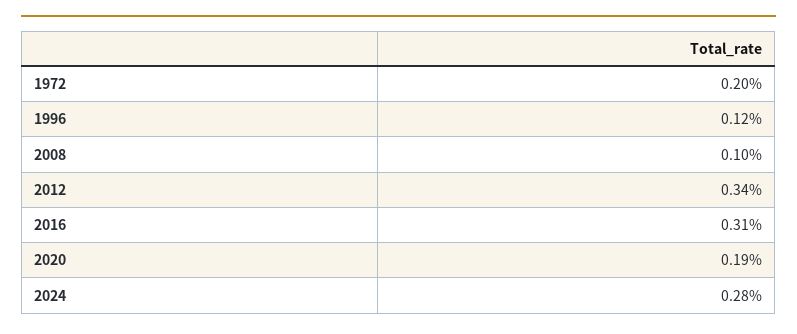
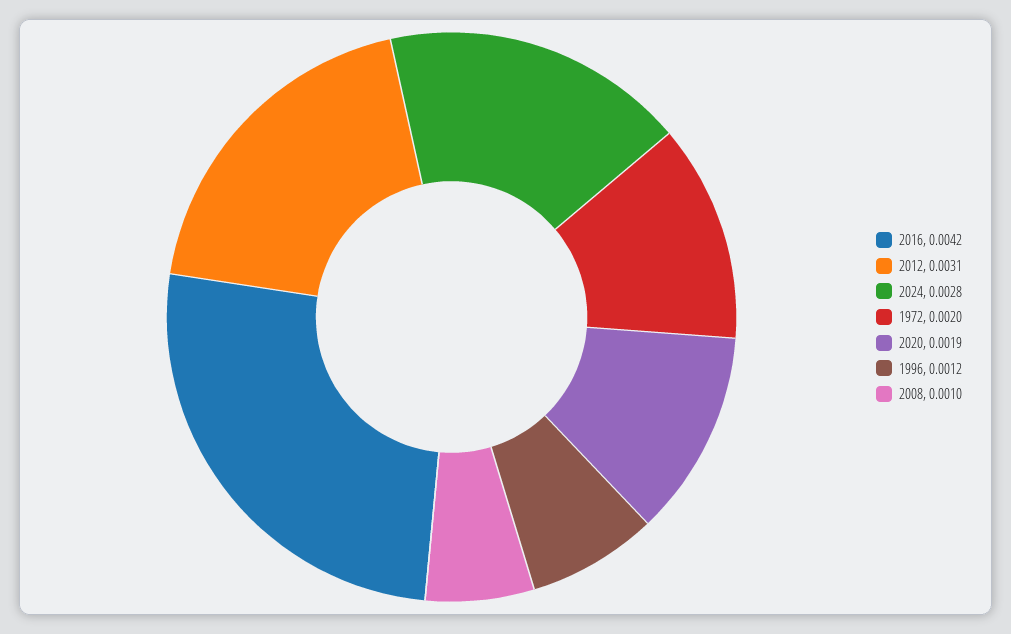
2012: 0.0034 -> 0.0031
2016: 0.0031 -> 0.0042

